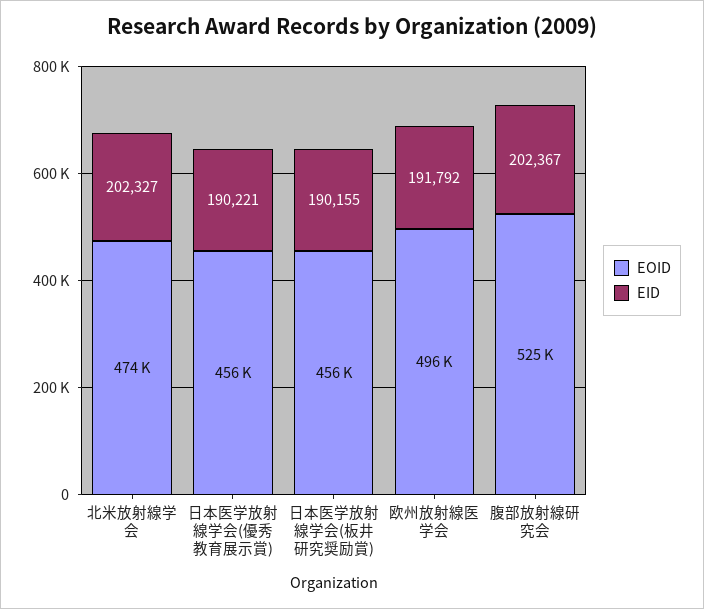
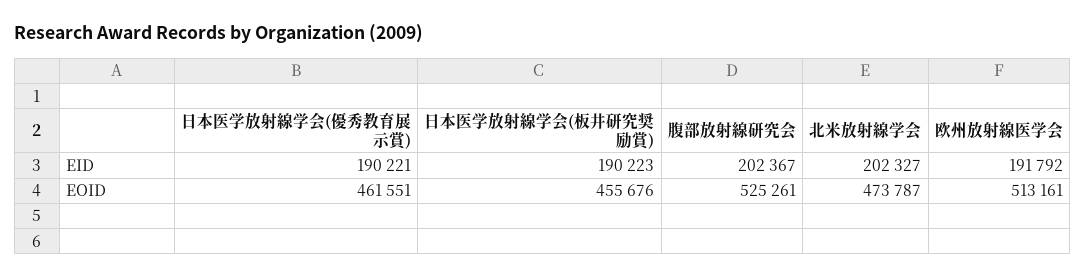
EOID, 日本医学放射線学会(優秀教育展示賞): 456000 -> 461551
EID, 日本医学放射線学会(板井研究奨励賞): 190155 -> 190223
EOID, 欧州放射線医学会: 496000 -> 513161

